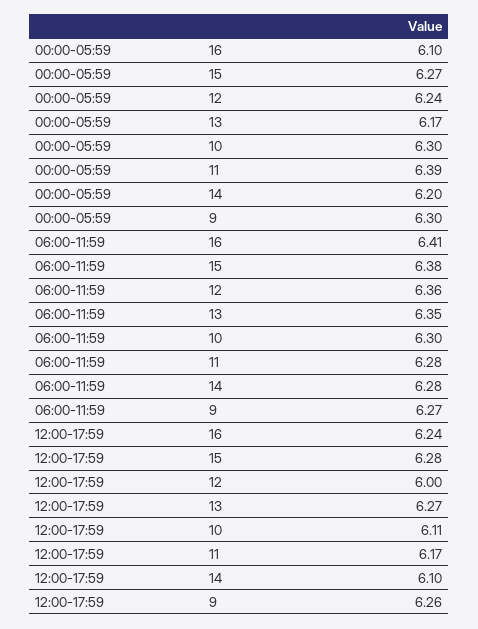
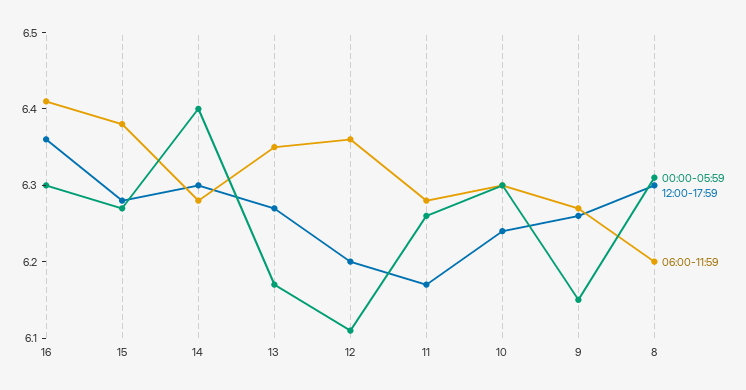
00:00-05:59, 16: 6.1 -> 6.3
00:00-05:59, 12: 6.24 -> 6.1
00:00-05:59, 11: 6.39 -> 6.25
00:00-05:59, 14: 6.2 -> 6.4
00:00-05:59, 9: 6.3 -> 6.15
12:00-17:59, 16: 6.24 -> 6.35
12:00-17:59, 12: 6 -> 6.2
12:00-17:59, 10: 6.11 -> 6.25
12:00-17:59, 14: 6.1 -> 6.3
00:00-05:59, 8: none -> 6.3
12:00-17:59, 8: none -> 6.3
06:00-11:59, 8: none -> 6.2

